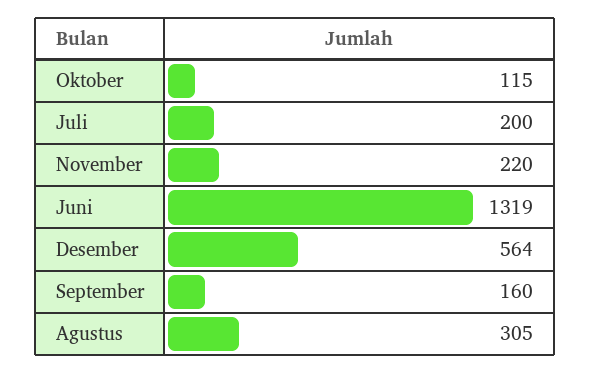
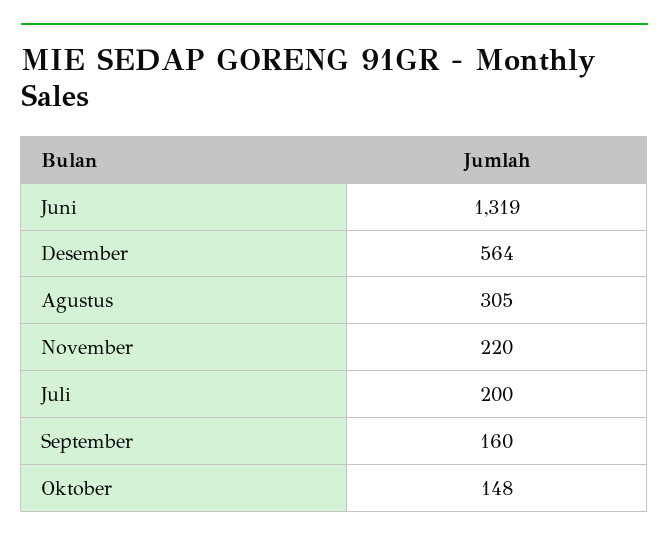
Oktober: 115 -> 148

